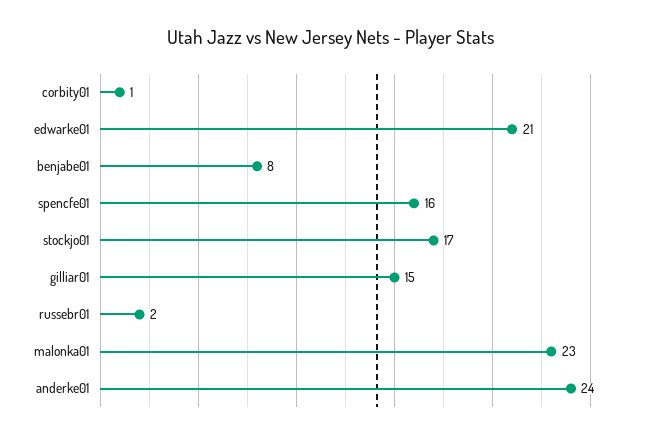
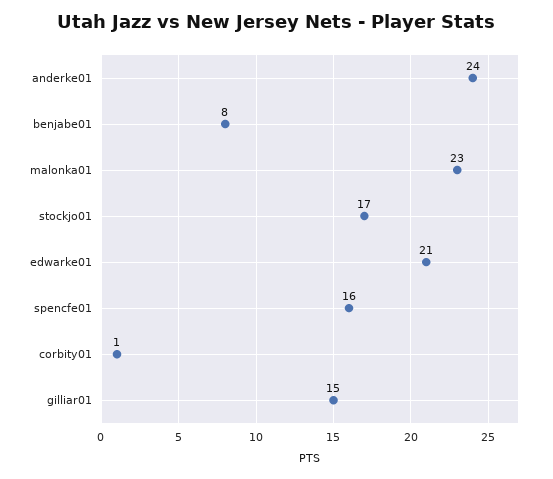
russebr01: 2 -> none

